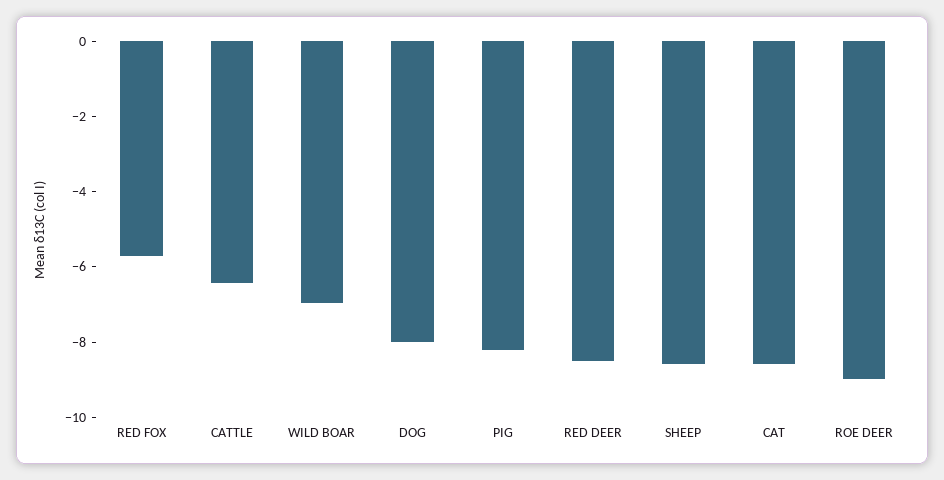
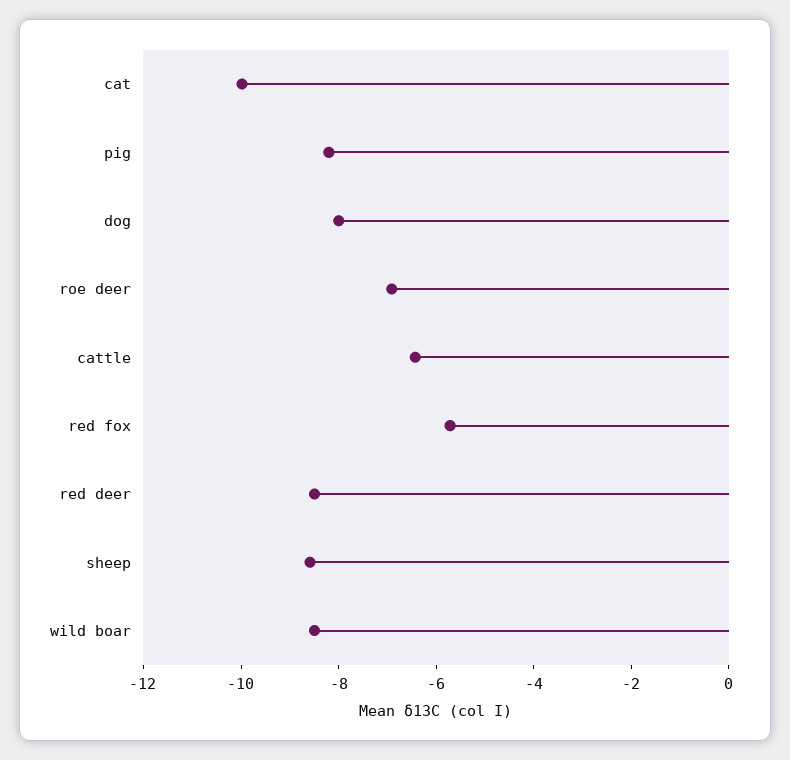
WILD BOAR: -7 -> -8.5
CAT: -8.5 -> -10
ROE DEER: -9 -> -7

